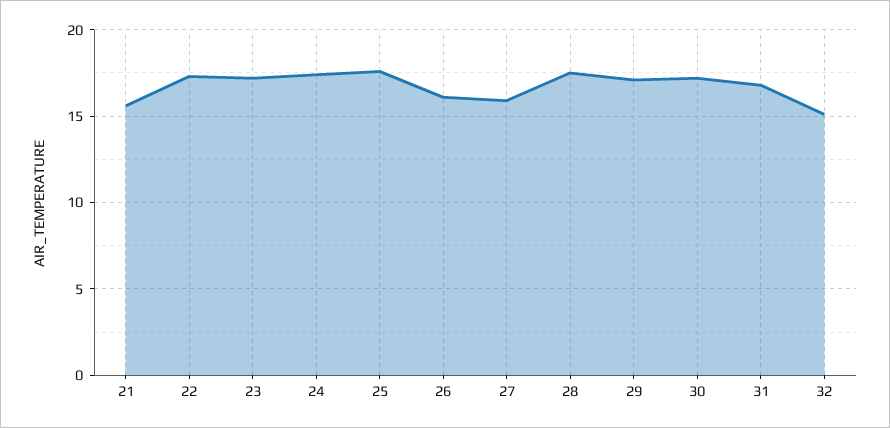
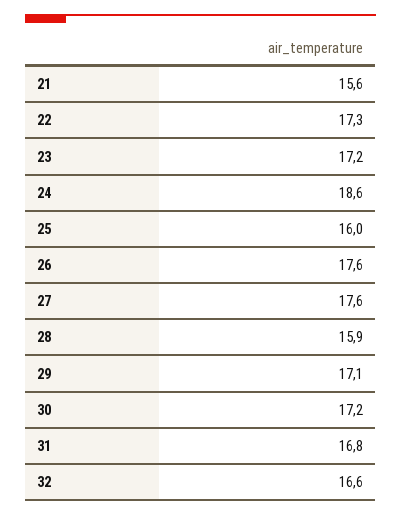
24: 17.5 -> 18.6
25: 17.5 -> 16
26: 16 -> 17.6
27: 16 -> 17.6
28: 17.5 -> 15.9
32: 15 -> 16.6

